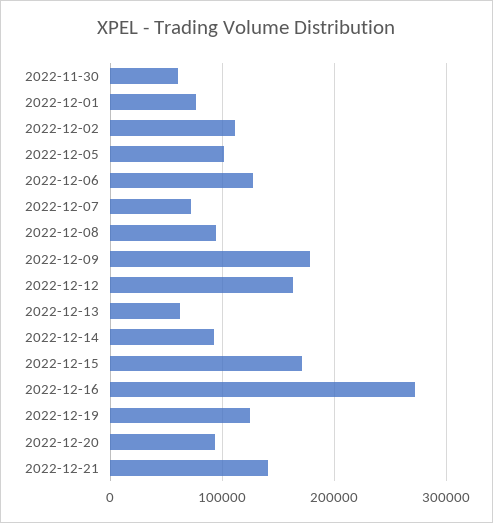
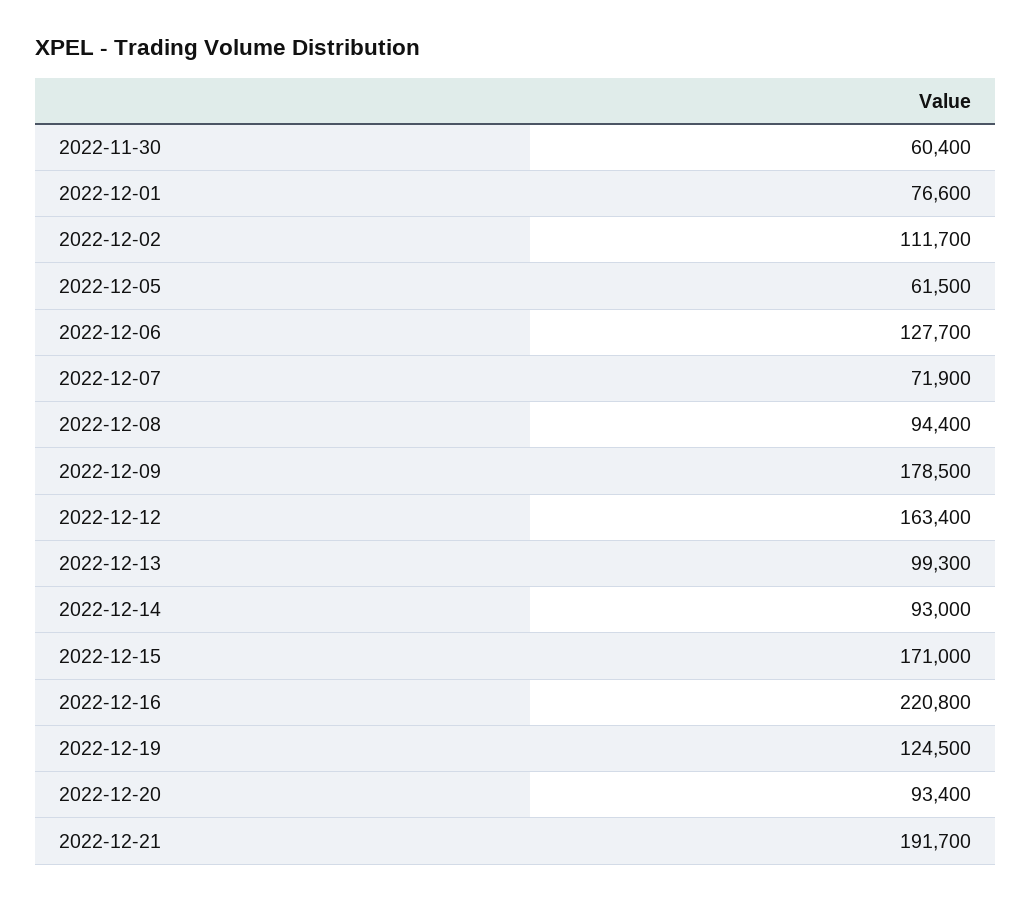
2022-12-05: 100000 -> 61500
2022-12-13: 60000 -> 99300
2022-12-16: 270000 -> 220800
2022-12-21: 140000 -> 191700

